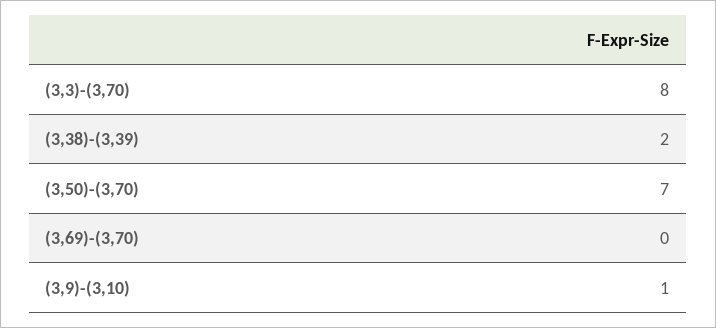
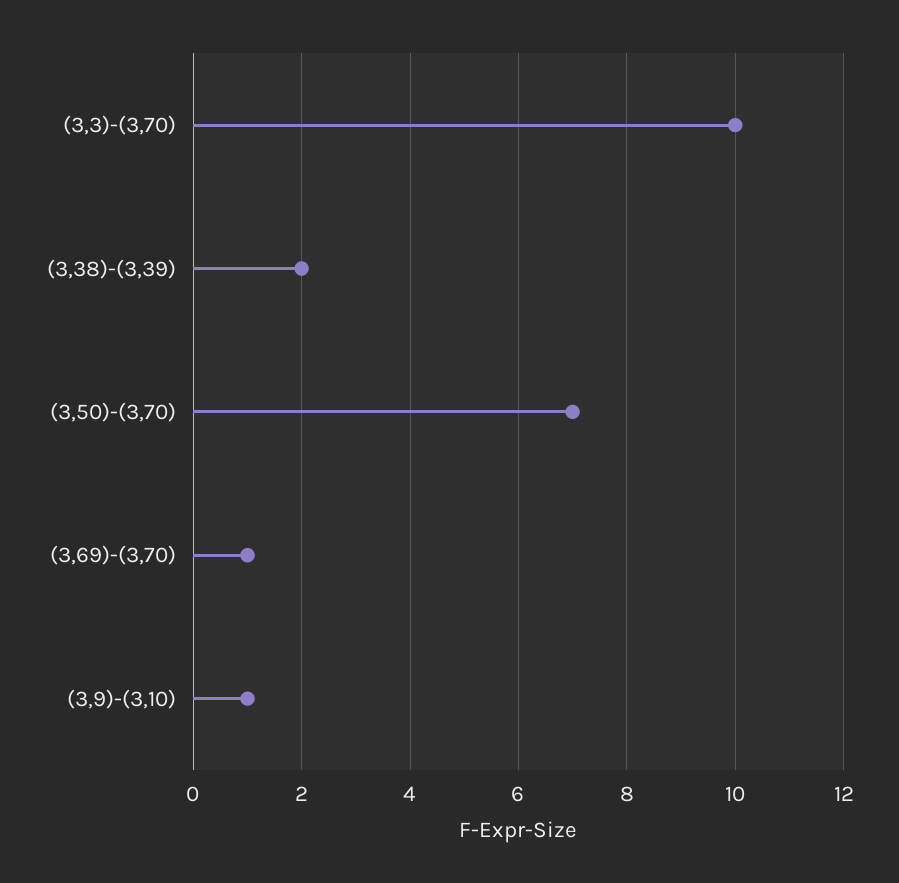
(3,3)-(3,70): 8 -> 10
(3,69)-(3,70): 0 -> 1

